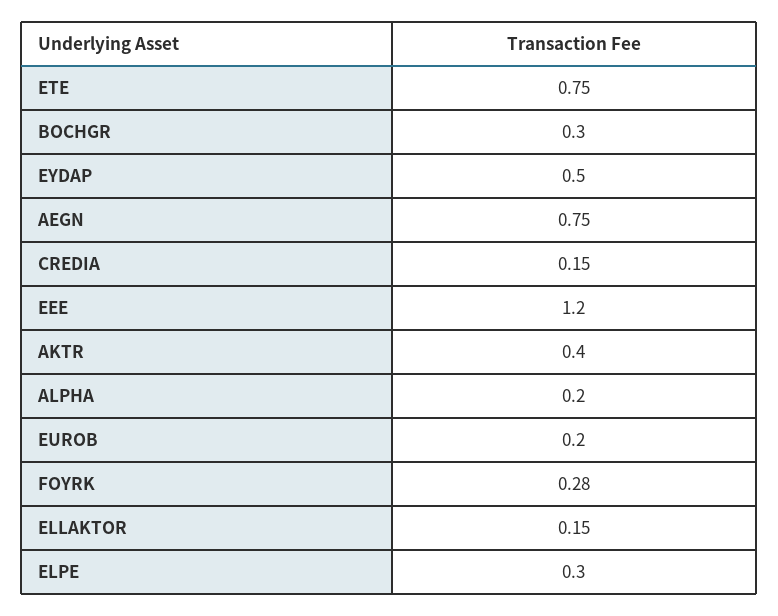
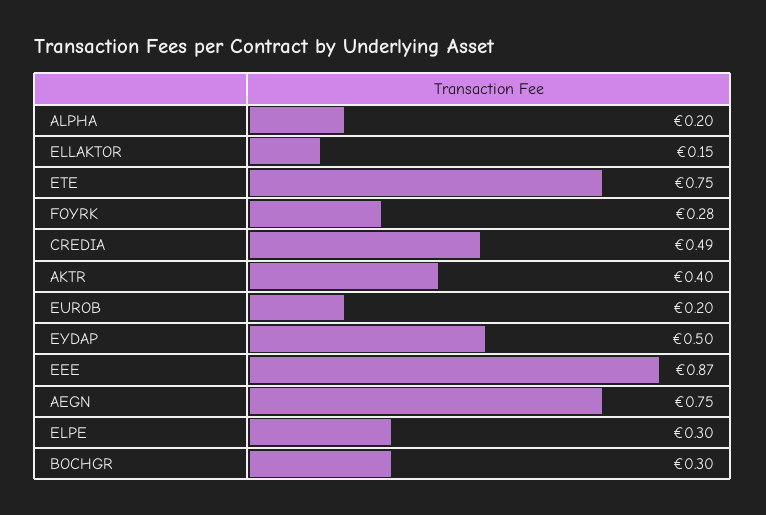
CREDIA: 0.15 -> 0.49
EEE: 1.2 -> 0.87

